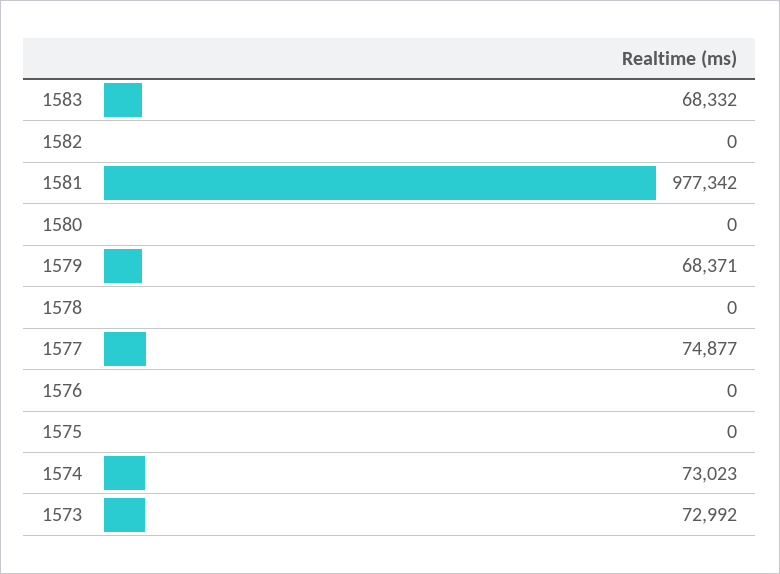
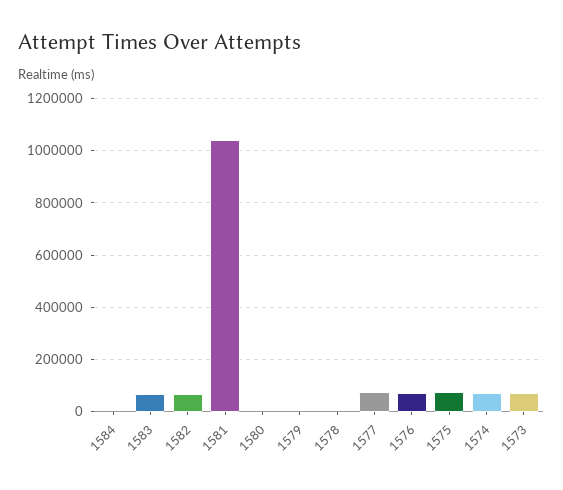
1582: 0 -> 75000
1581: 977342 -> 1050000
1579: 68371 -> 0
1576: 0 -> 75000
1575: 0 -> 75000
1584: none -> 0

